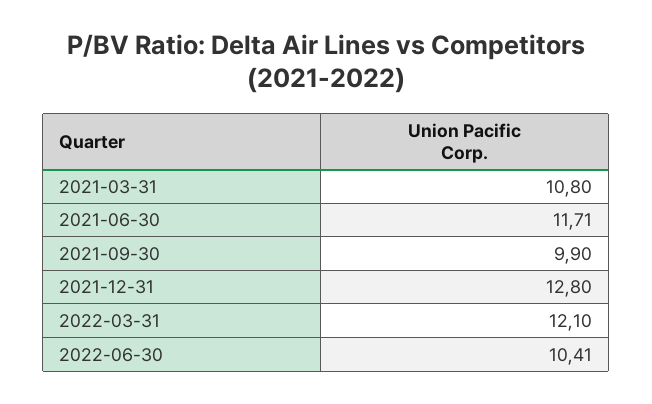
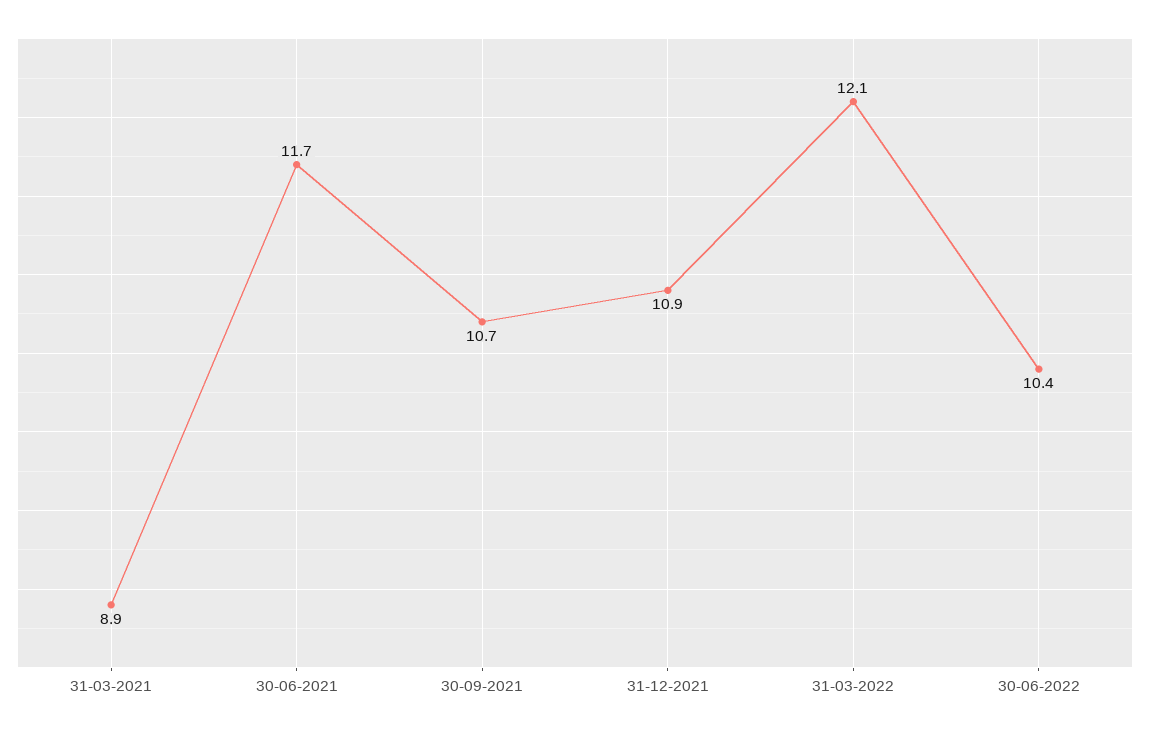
2021-03-31: 10.8 -> 8.9
2021-09-30: 9.9 -> 10.7
2021-12-31: 12.8 -> 10.9

